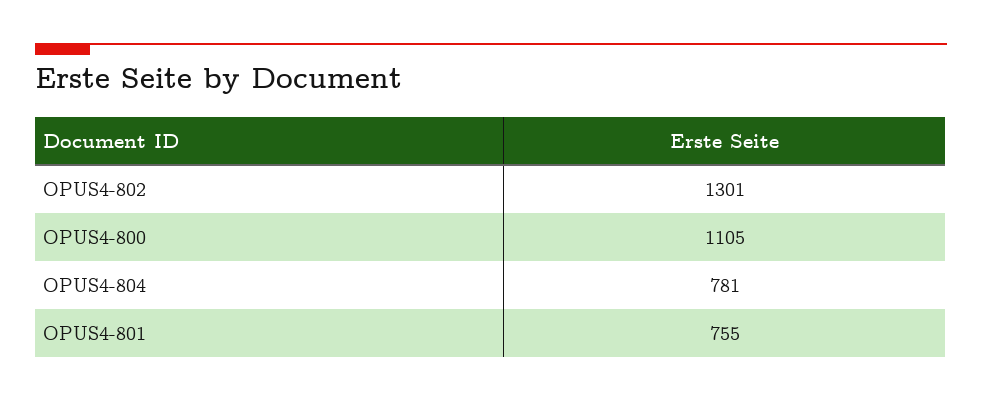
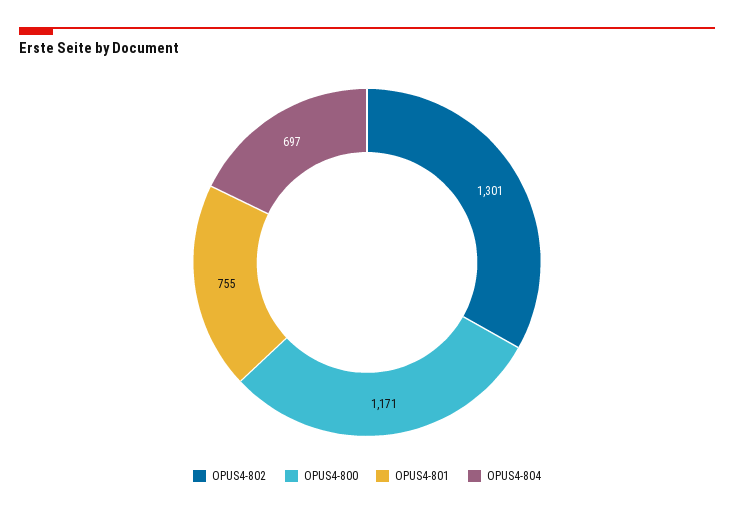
OPUS4-800: 1105 -> 1171
OPUS4-804: 781 -> 697

